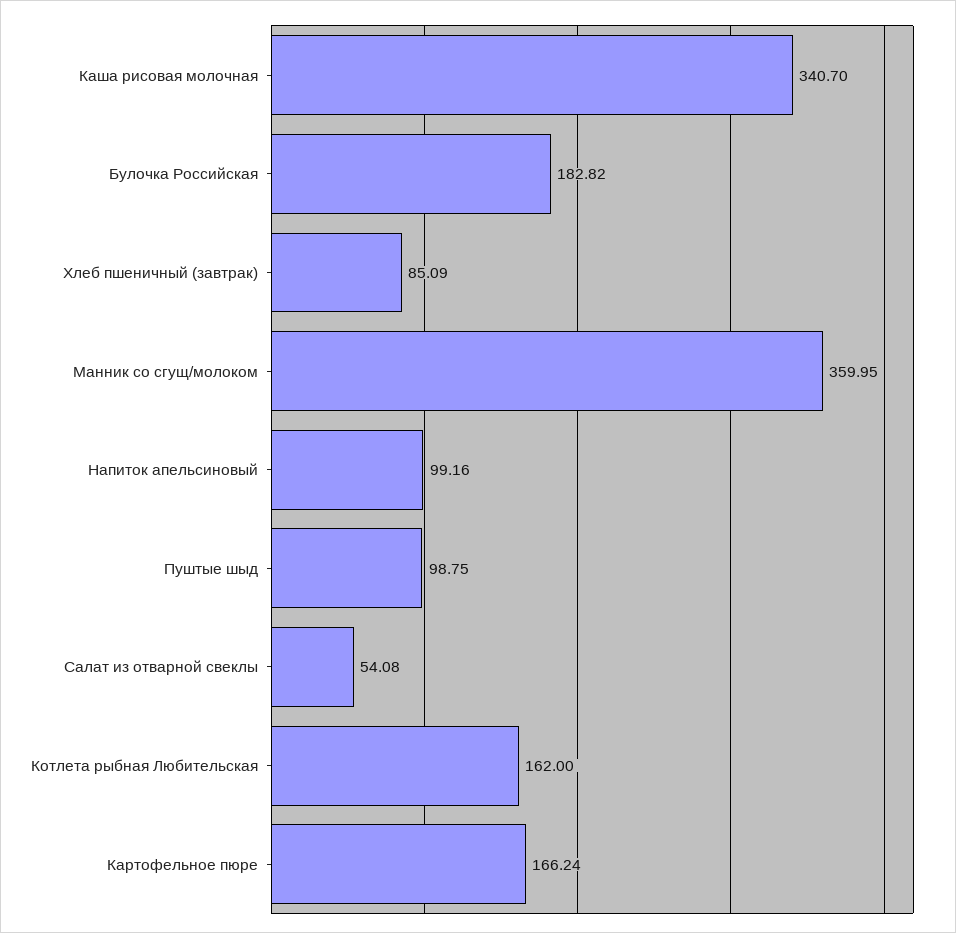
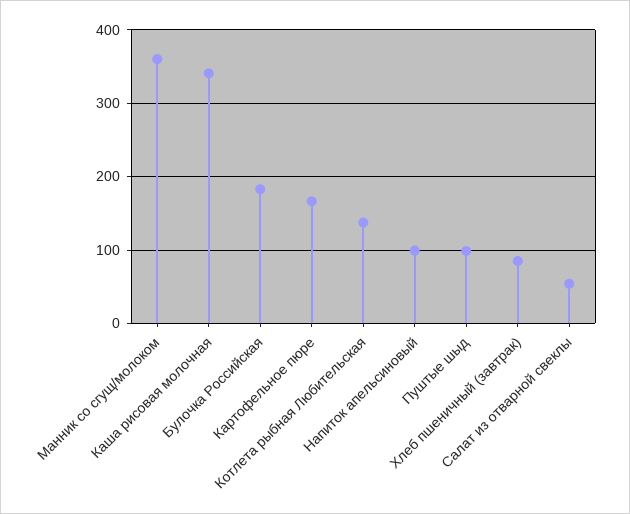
Котлета рыбная Любительская: 162 -> 140

